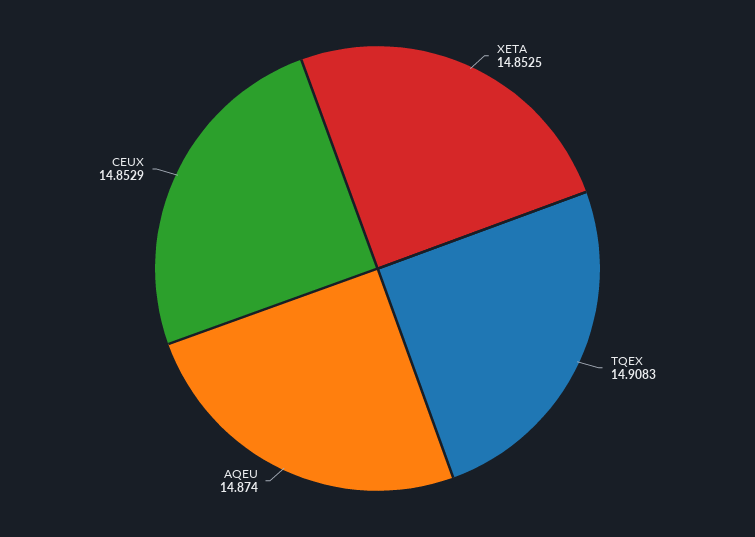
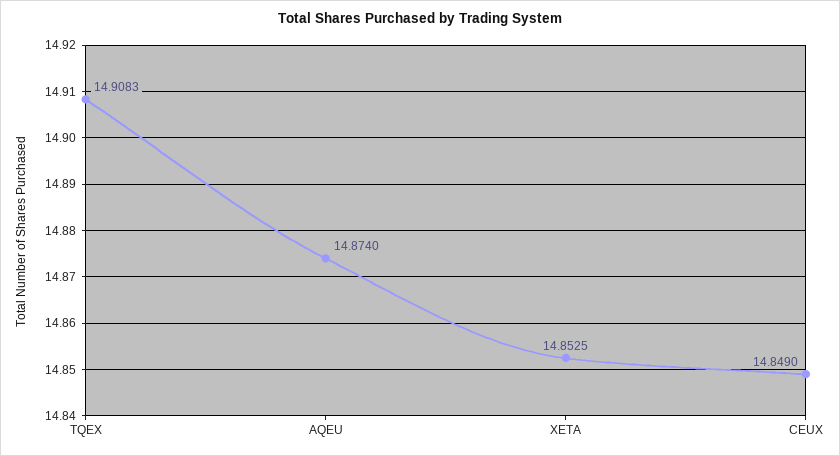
CEUX: 14.8529 -> 14.849

